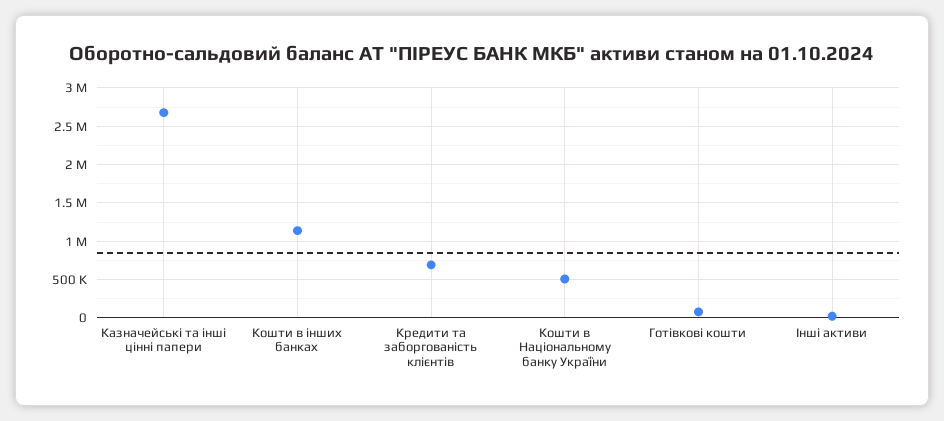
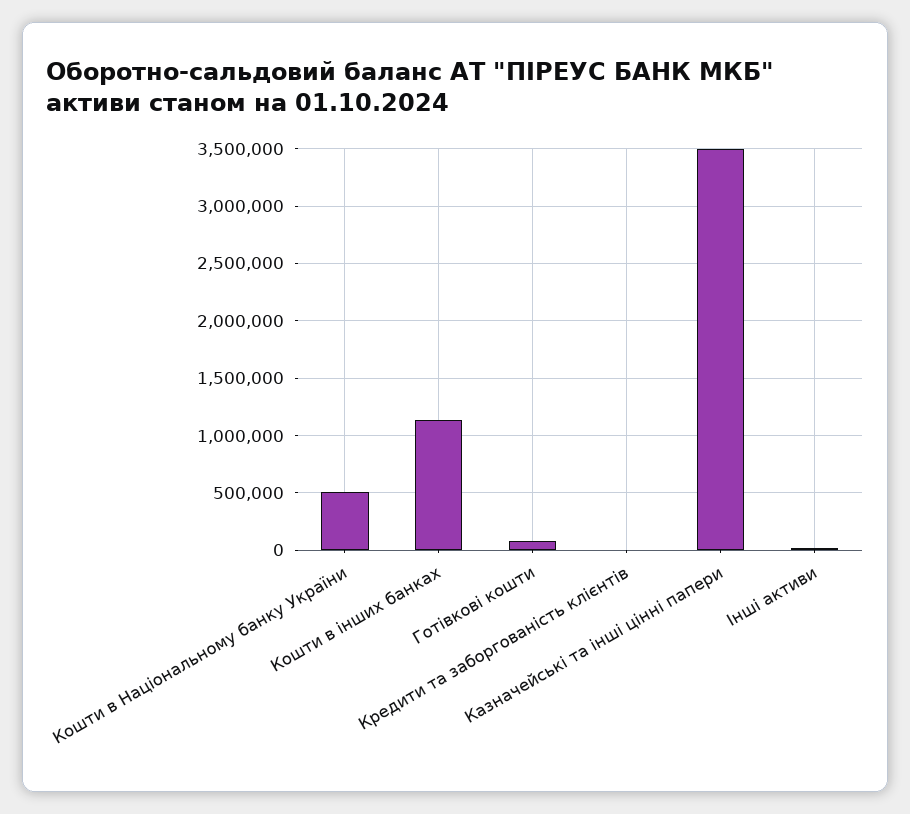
Казначейські та інші цінні папери: 2700000 -> 3500000
Кредити та заборгованість клієнтів: 700000 -> 0

